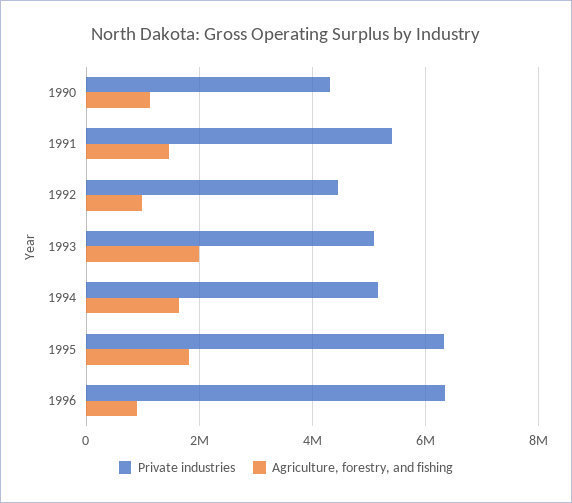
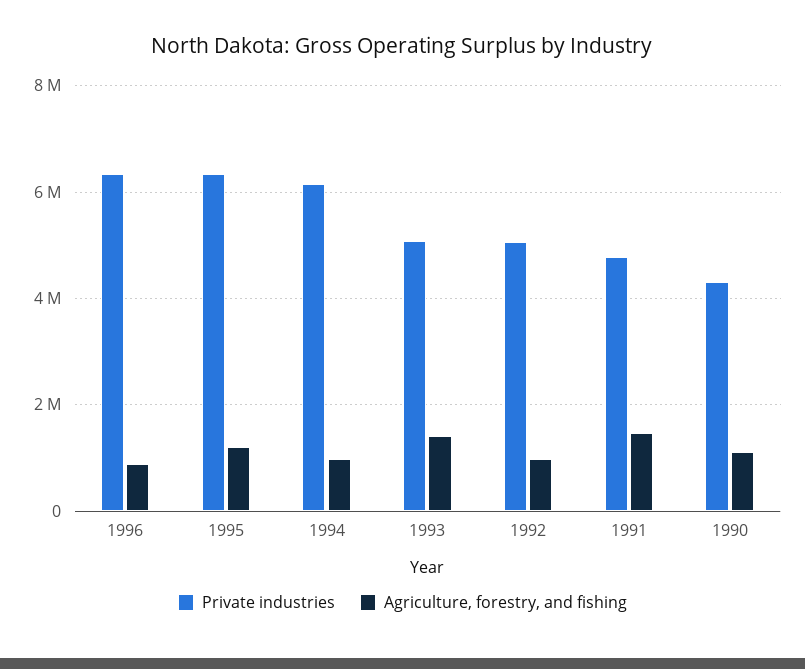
Private industries, 1991: 5400000 -> 4800000
Private industries, 1992: 4400000 -> 5000000
Agriculture, forestry, and fishing, 1993: 2000000 -> 1400000
Private industries, 1994: 5200000 -> 6200000
Agriculture, forestry, and fishing, 1994: 1600000 -> 1000000
Agriculture, forestry, and fishing, 1995: 1800000 -> 1200000

